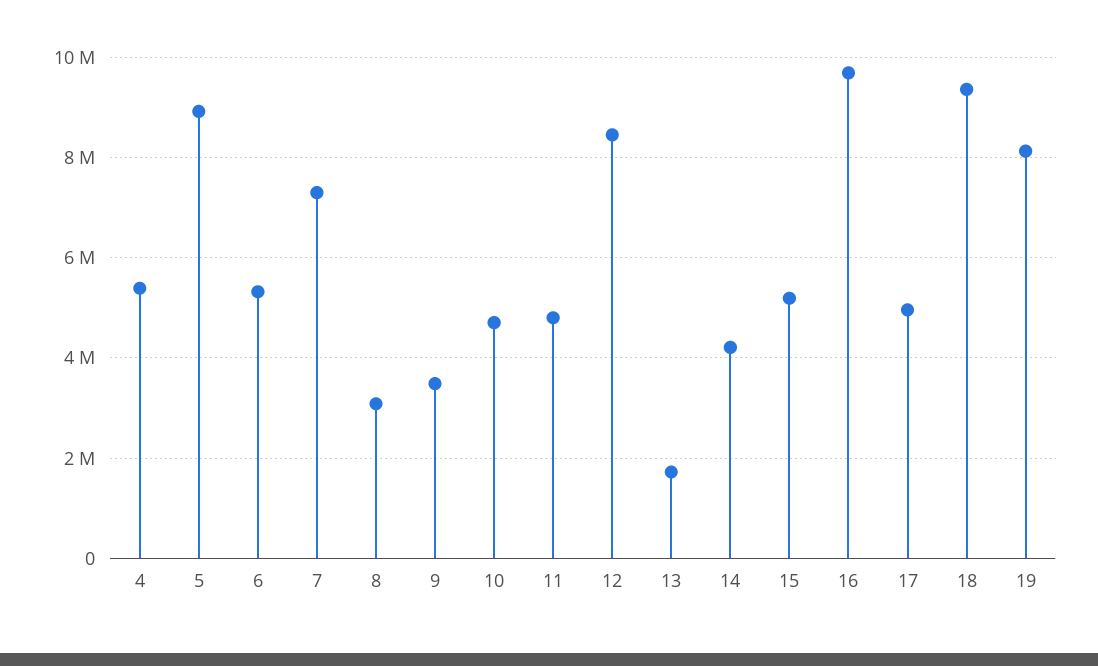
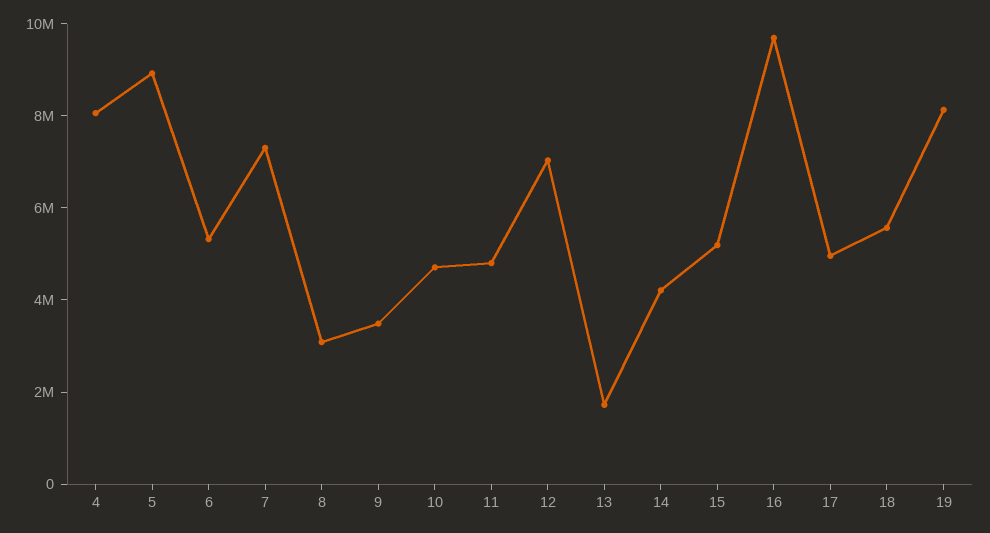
4: 5400000 -> 8000000
12: 8400000 -> 7000000
18: 9400000 -> 5500000

